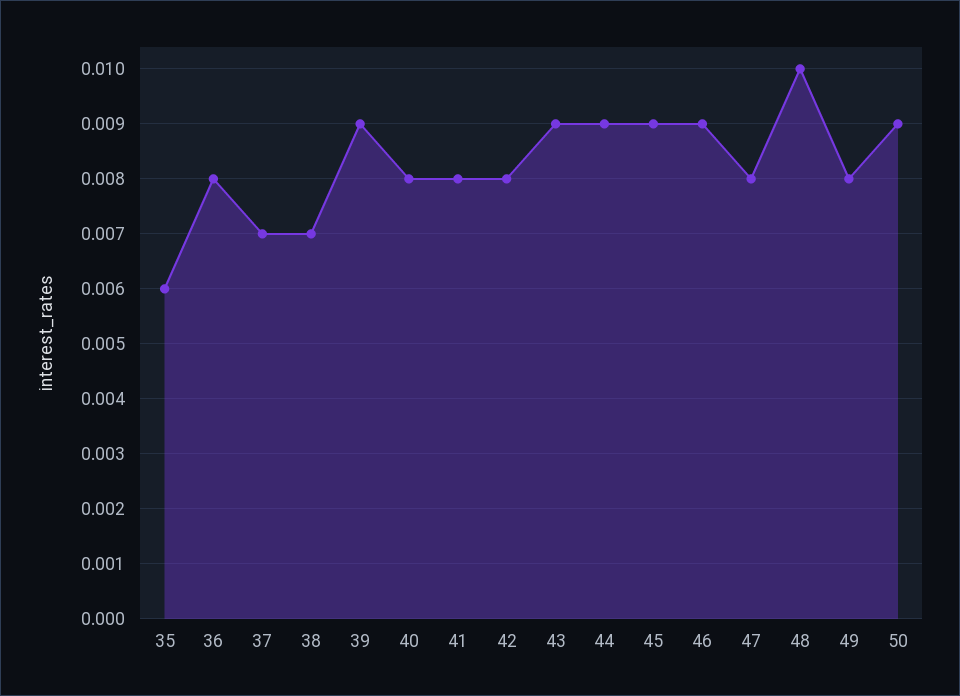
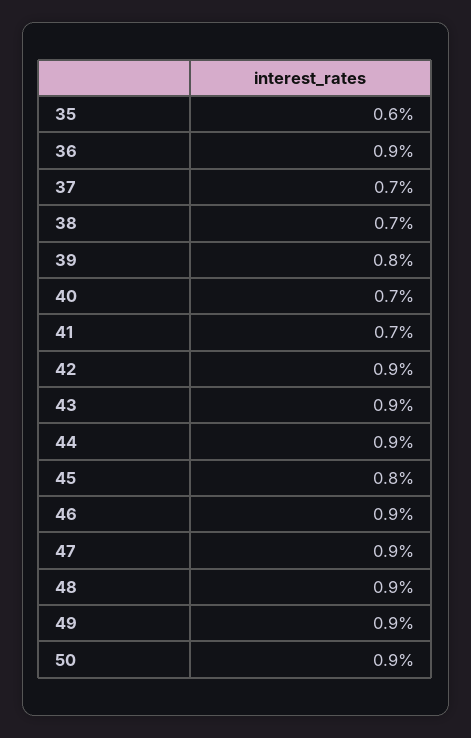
36: 0.008 -> 0.009
39: 0.009 -> 0.008
40: 0.008 -> 0.007
41: 0.008 -> 0.007
42: 0.008 -> 0.009
45: 0.009 -> 0.008
47: 0.008 -> 0.009
48: 0.01 -> 0.009
49: 0.008 -> 0.009

